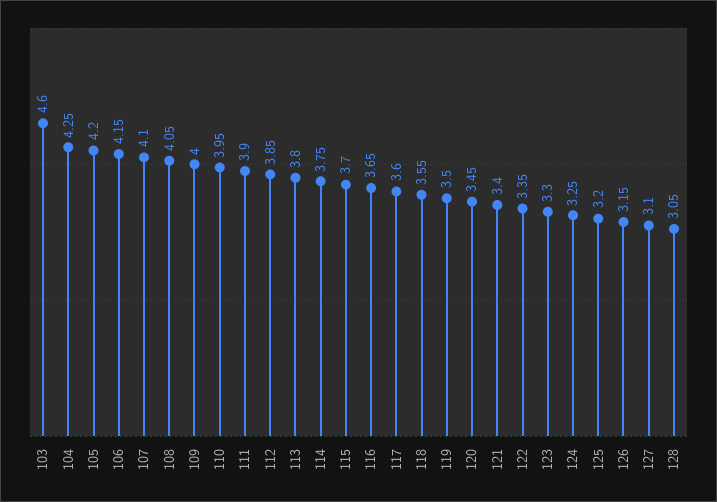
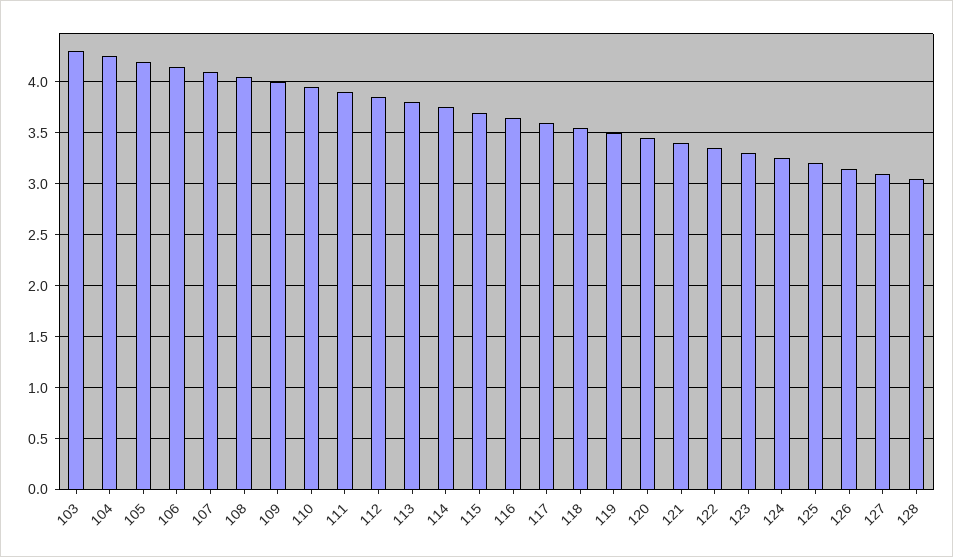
103: 4.6 -> 4.3

